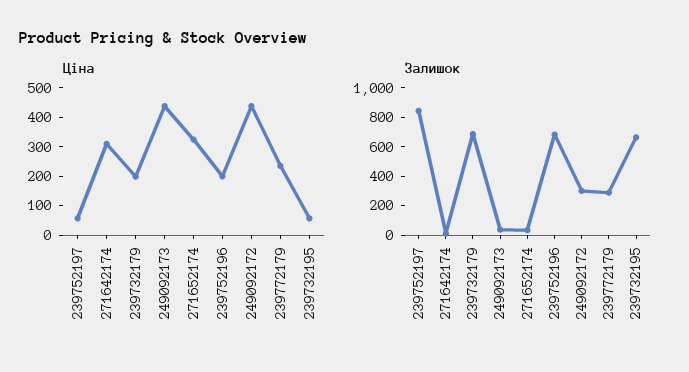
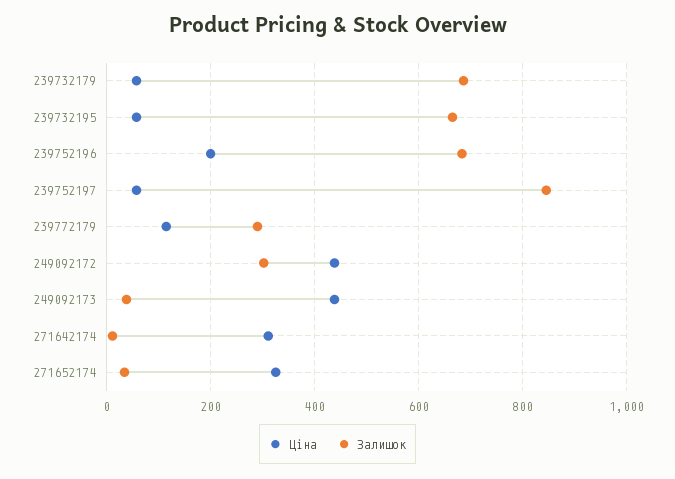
Ціна, 239732179: 200 -> 60
Ціна, 239772179: 250 -> 120

